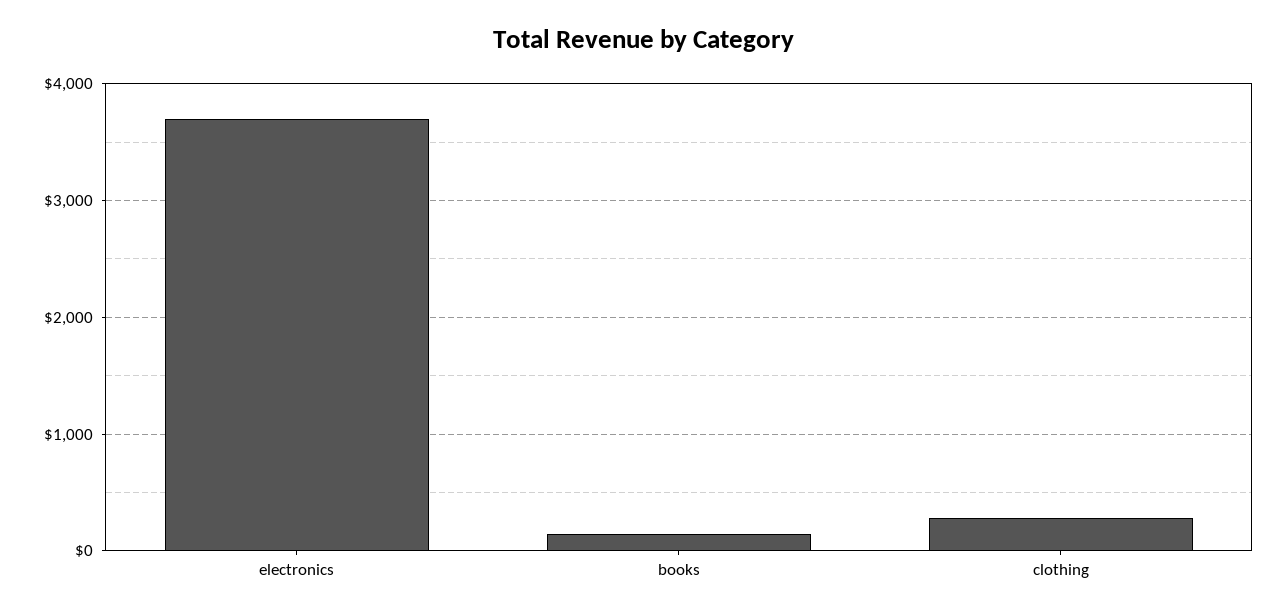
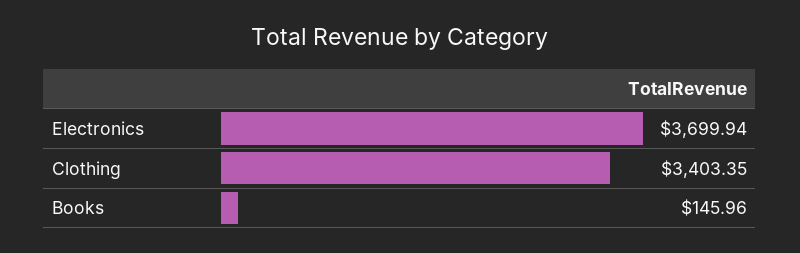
clothing: 300 -> 3403.35

